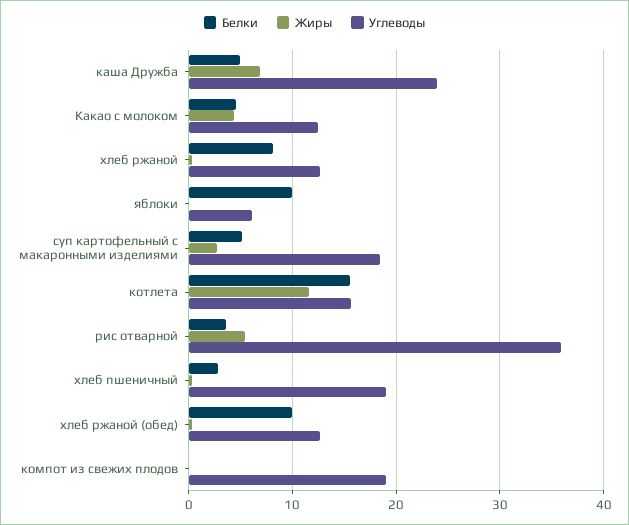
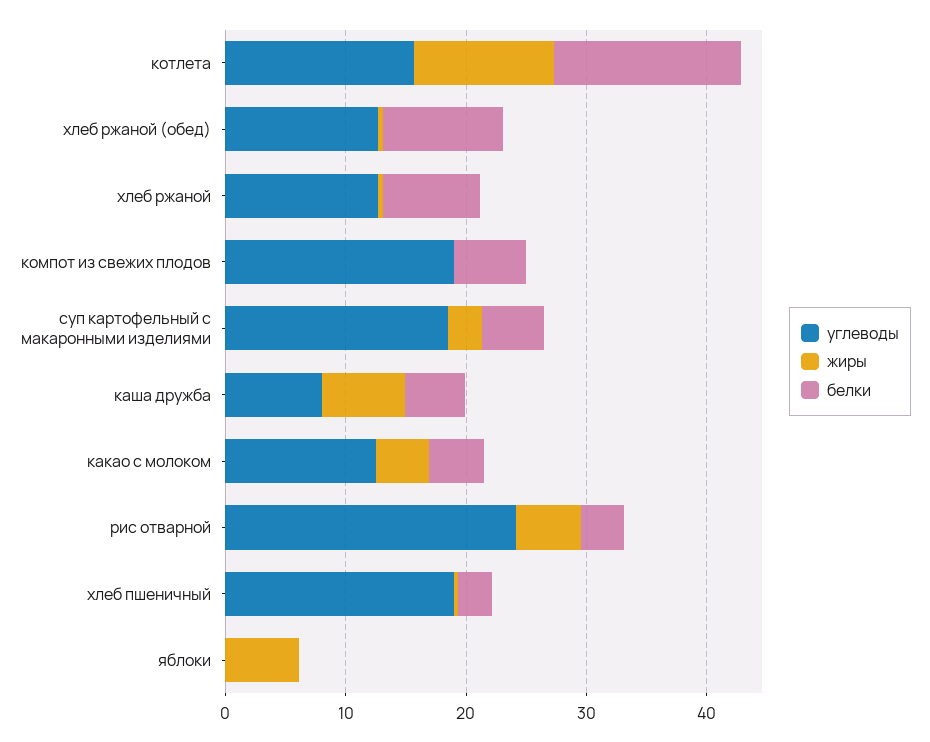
Углеводы, каша Дружба: 24 -> 8
Белки, яблоки: 10 -> 0
Жиры, яблоки: 0 -> 6
Углеводы, яблоки: 6 -> 0
Углеводы, рис отварной: 36 -> 24
Белки, компот из свежих плодов: 0 -> 6

